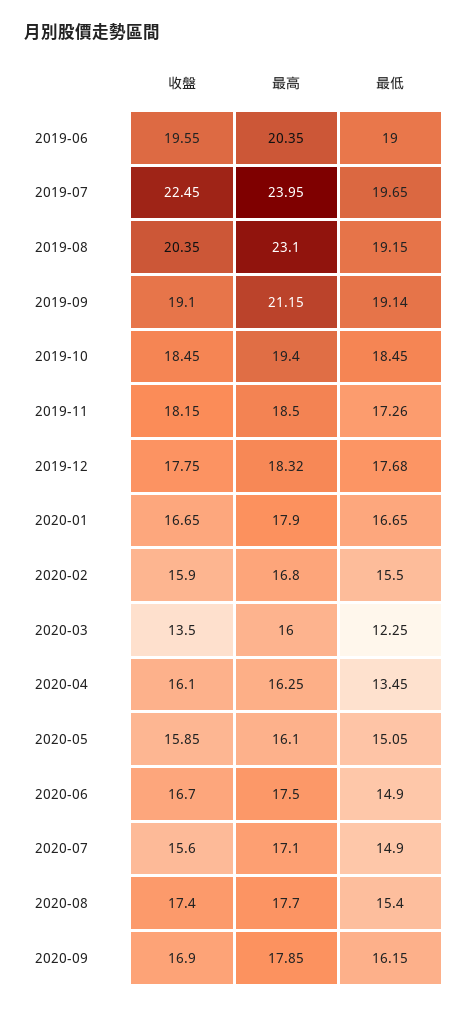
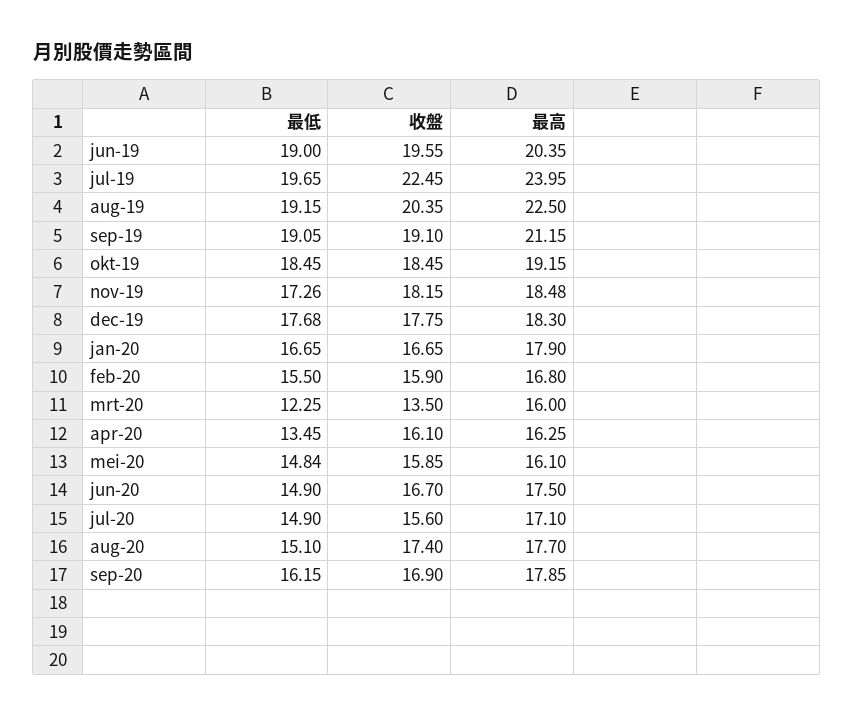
最高, 2019-08: 23.1 -> 22.5
最低, 2019-09: 19.14 -> 19.05
最高, 2019-10: 19.4 -> 19.15
最高, 2019-11: 18.5 -> 18.48
最高, 2019-12: 18.32 -> 18.3
最低, 2020-05: 15.05 -> 14.84
最低, 2020-08: 15.4 -> 15.1

